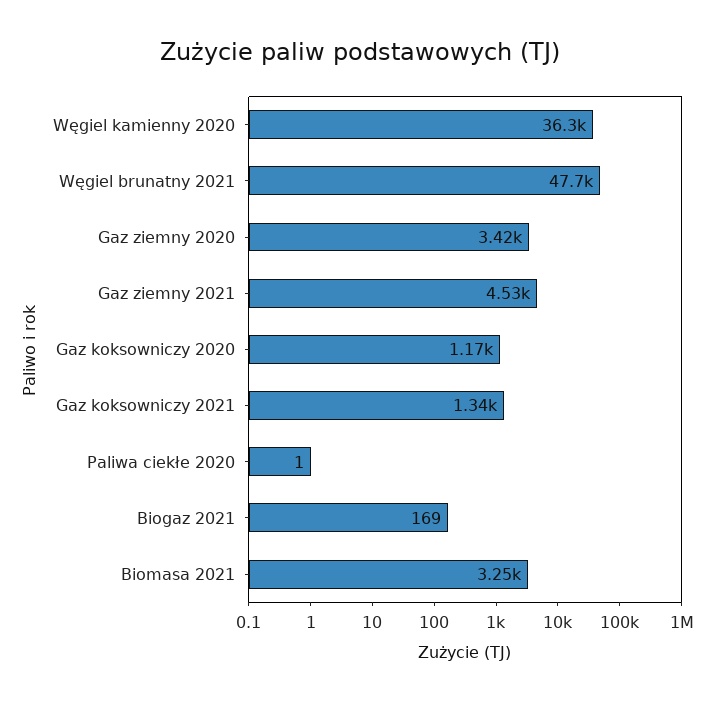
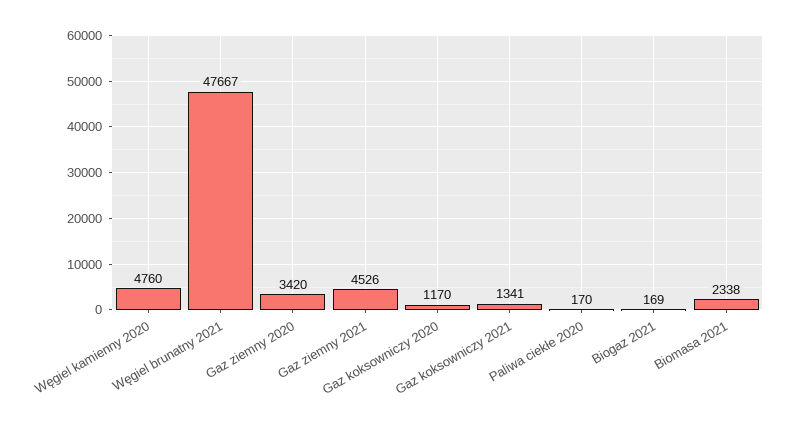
Węgiel kamienny 2020: 36300 -> 4760
Paliwa ciekłe 2020: 1 -> 170
Biomasa 2021: 3250 -> 2338

